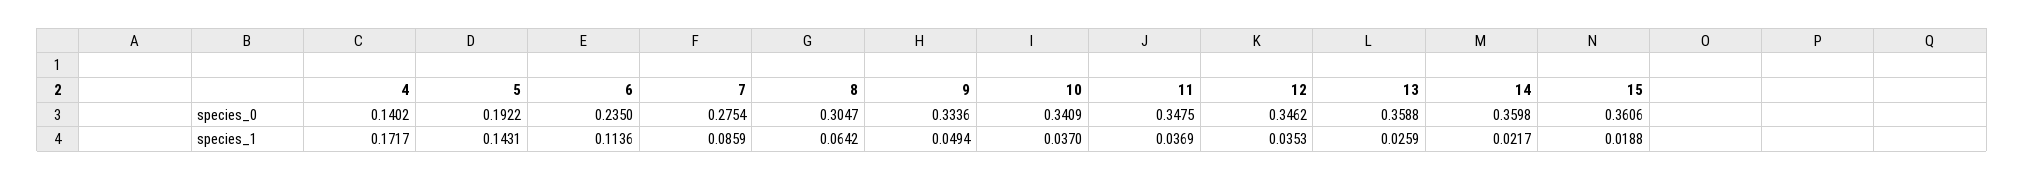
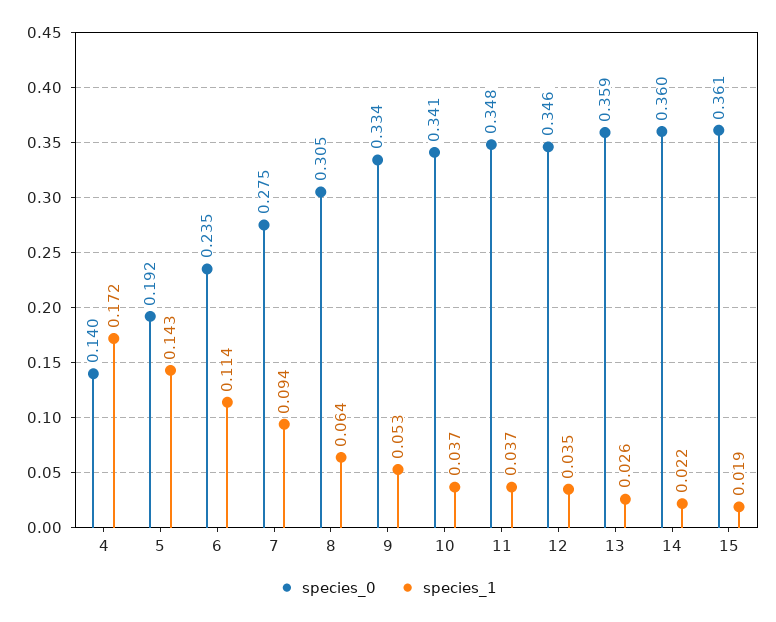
species_1, 7: 0.0859 -> 0.094
species_1, 9: 0.0494 -> 0.053

